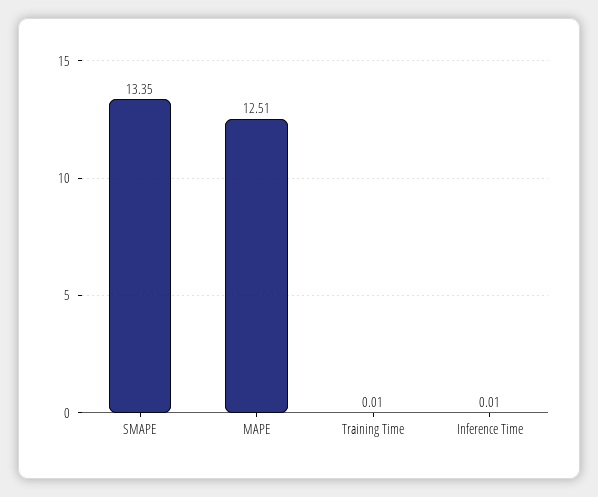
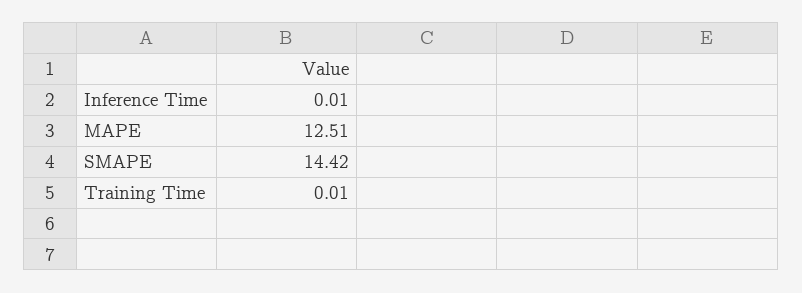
SMAPE: 13.35 -> 14.42

